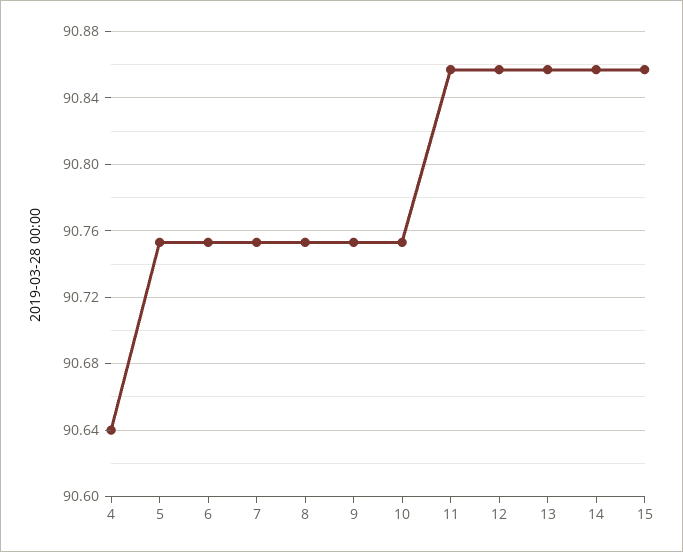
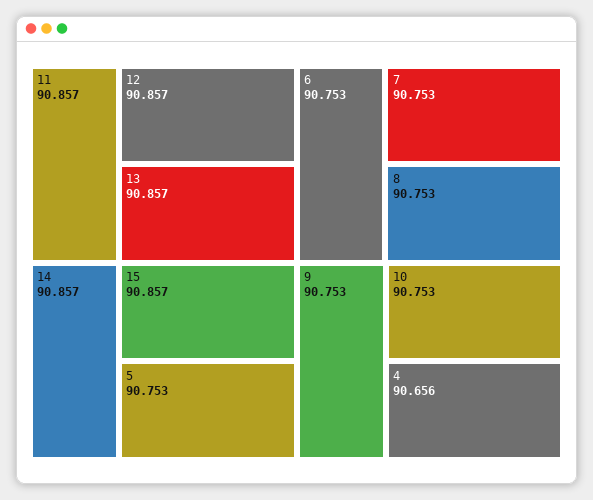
4: 90.64 -> 90.656

